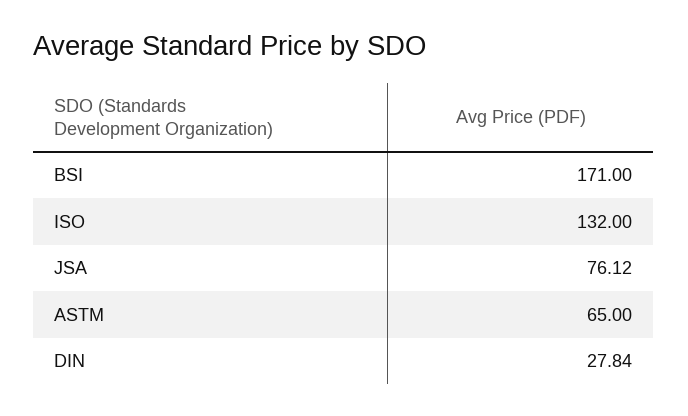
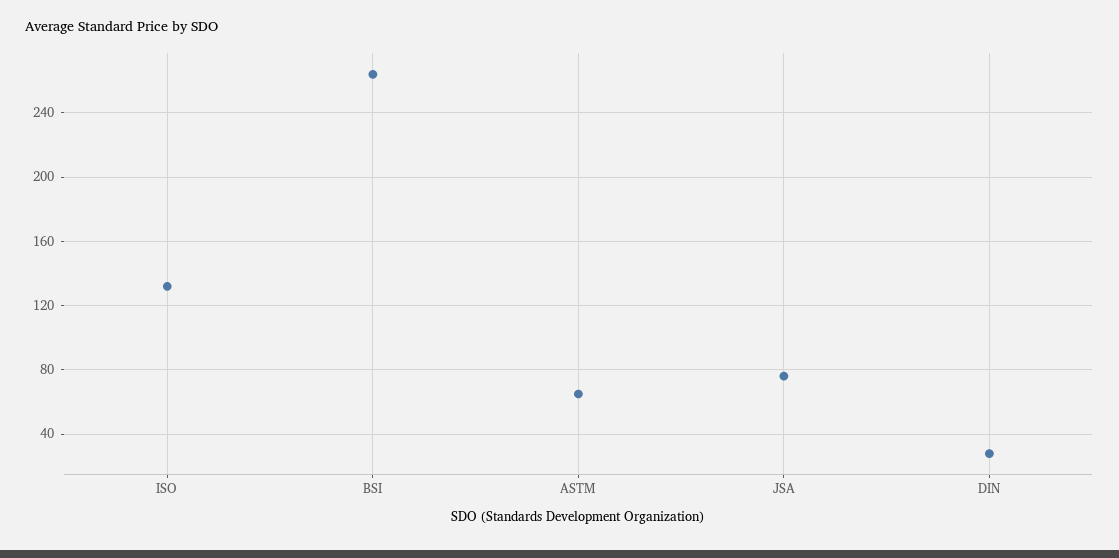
BSI: 171 -> 265

